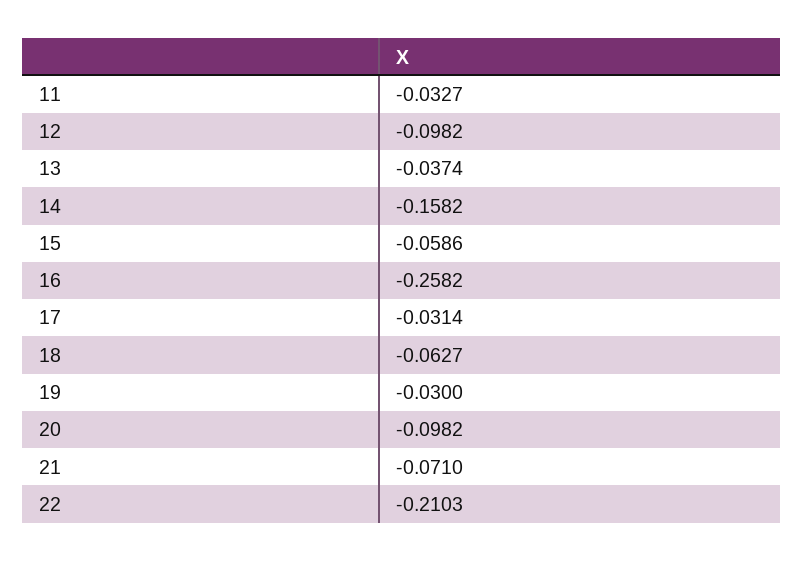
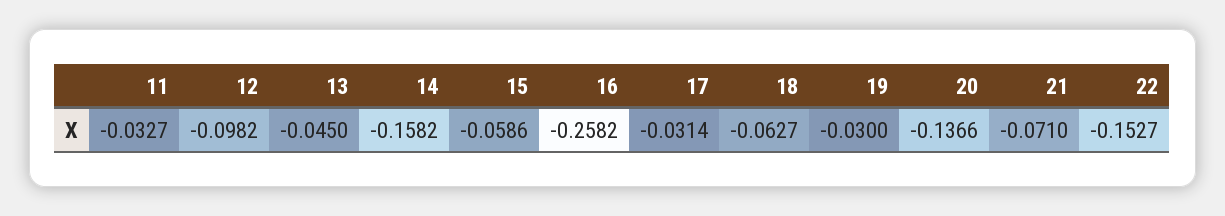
13: -0.0374 -> -0.045
20: -0.0982 -> -0.1366
22: -0.2103 -> -0.1527

